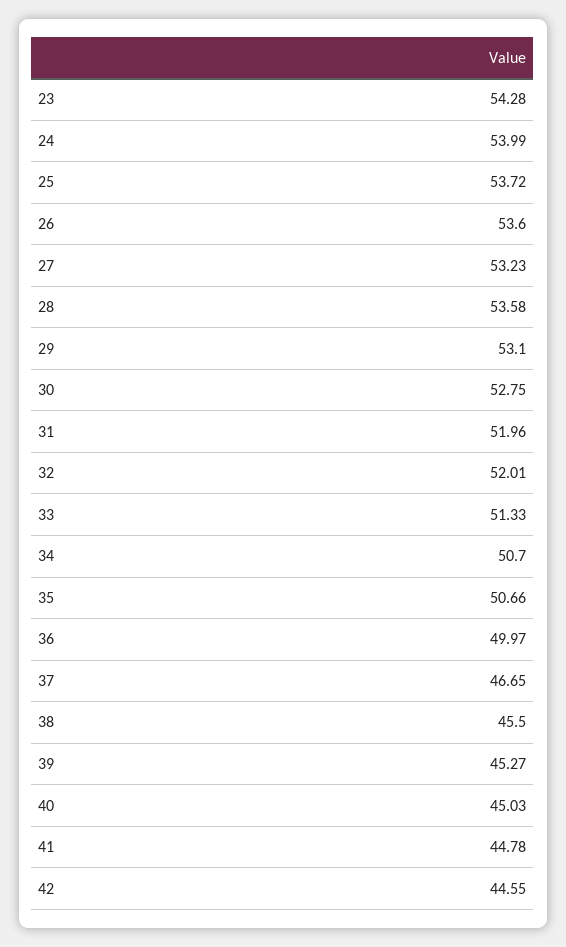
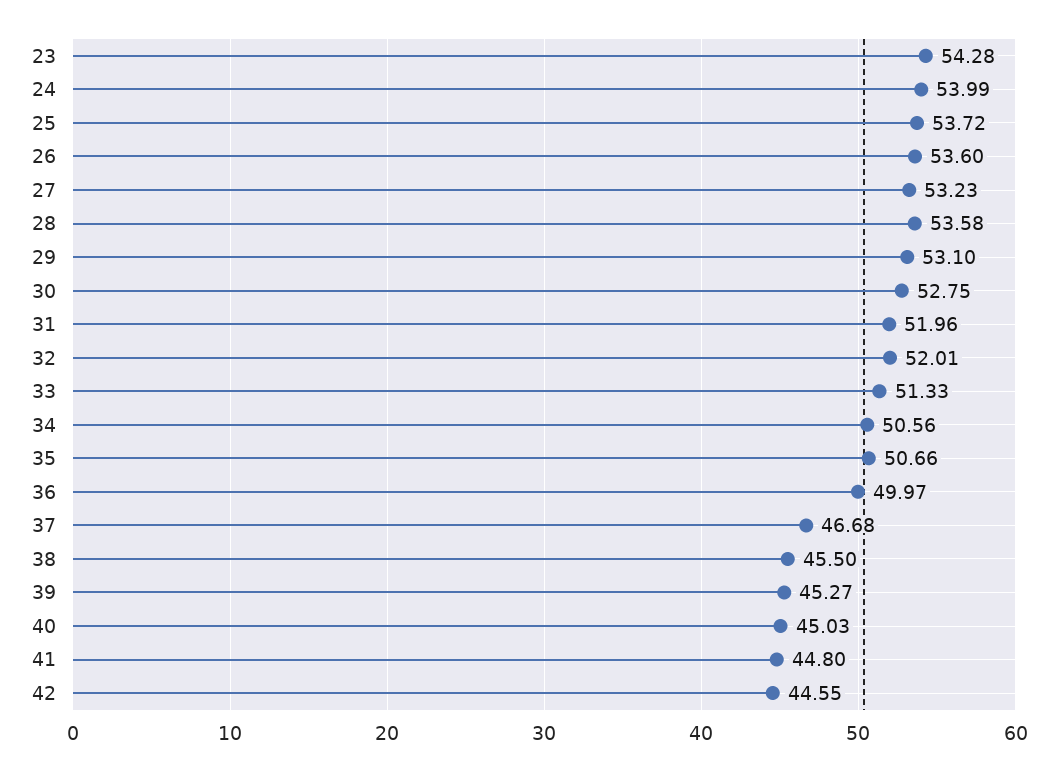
34: 50.7 -> 50.56
37: 46.65 -> 46.68
41: 44.78 -> 44.8

